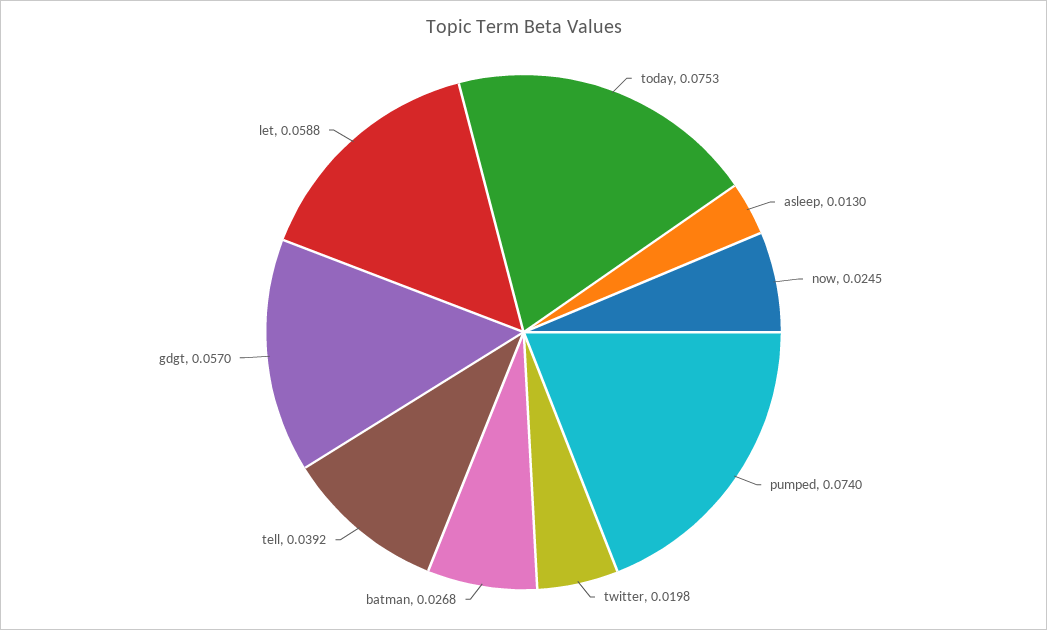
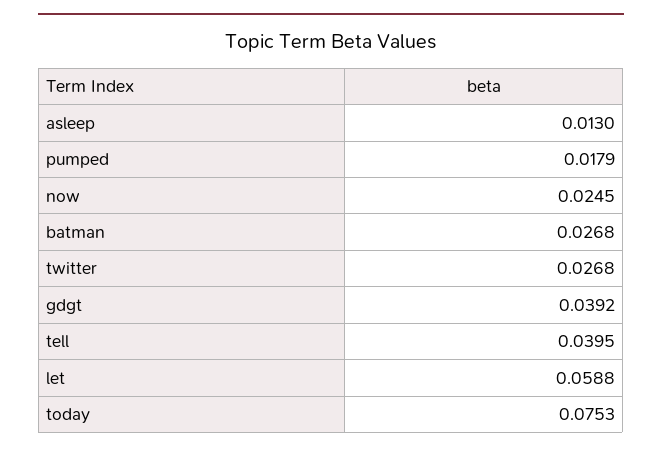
pumped: 0.074 -> 0.0179
twitter: 0.0198 -> 0.0268
tell: 0.0392 -> 0.0395
gdgt: 0.057 -> 0.0392

